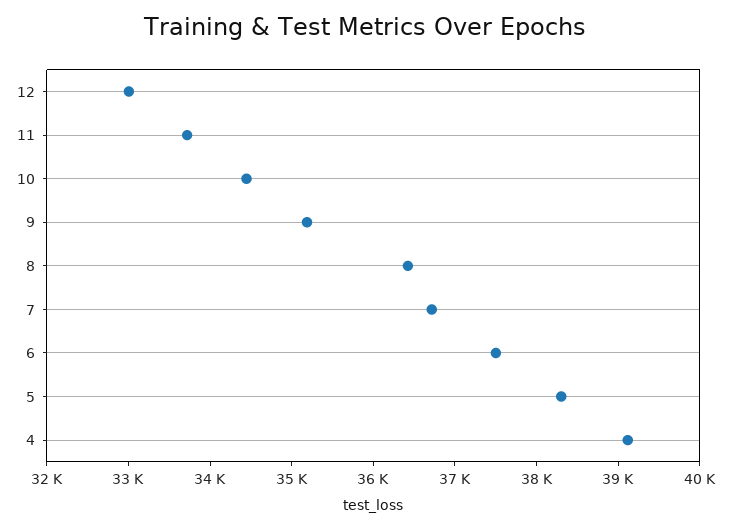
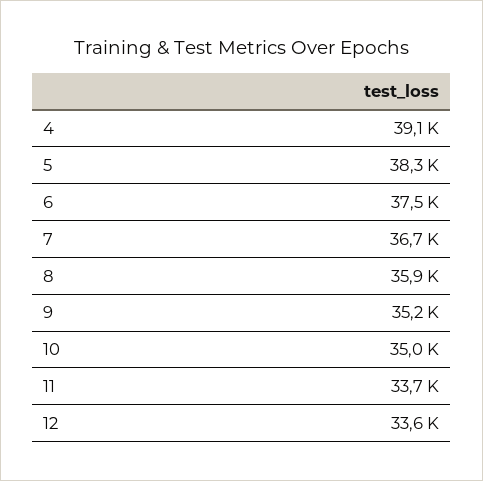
12: 33000 -> 33600
10: 34400 -> 35000
8: 36400 -> 35900

